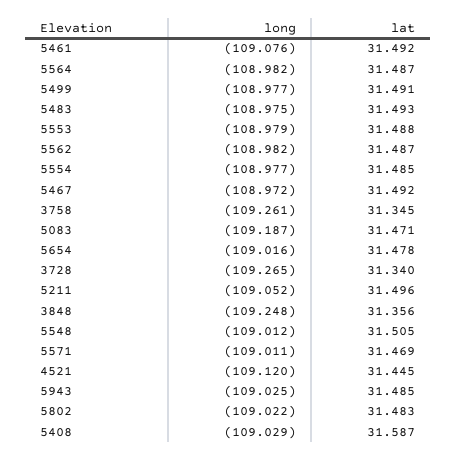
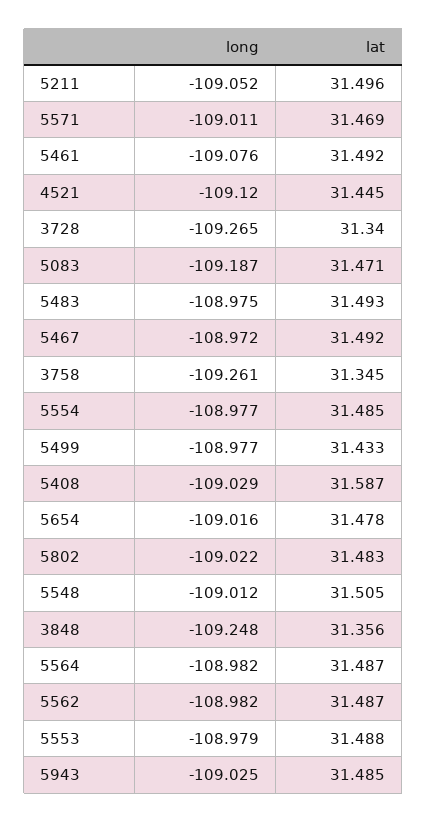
lat, 5499: 31.491 -> 31.433

